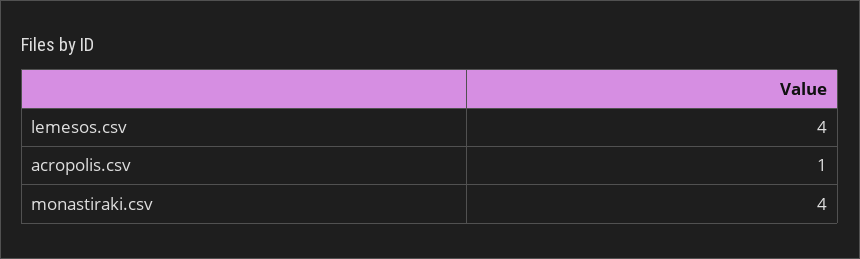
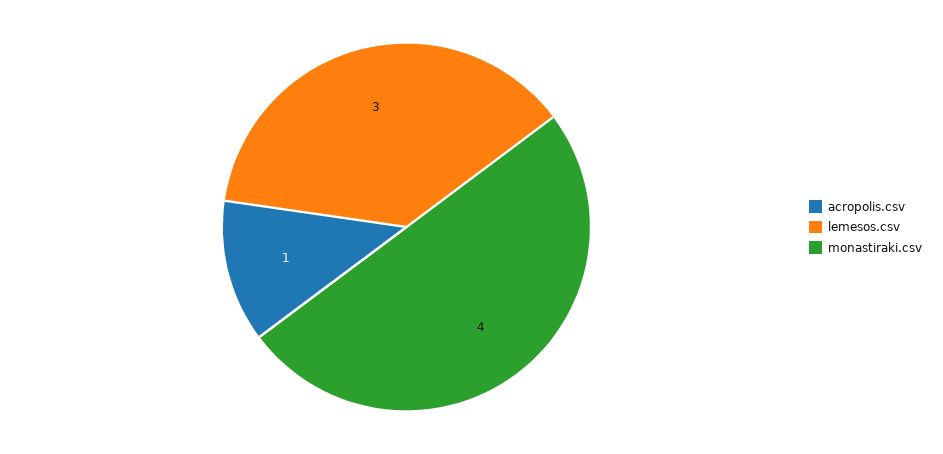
lemesos.csv: 4 -> 3

